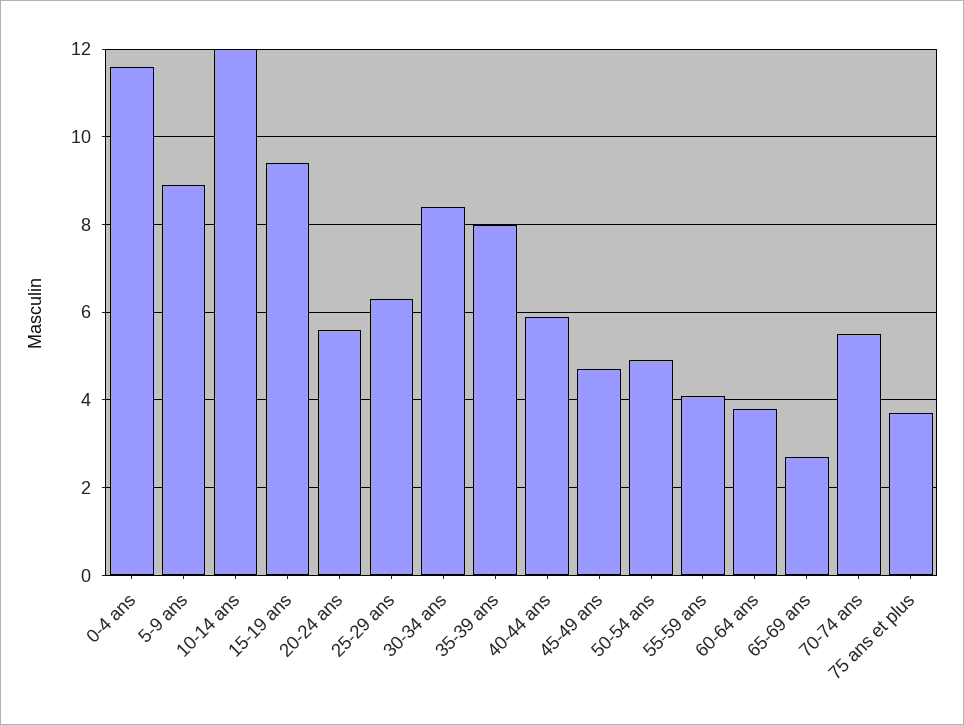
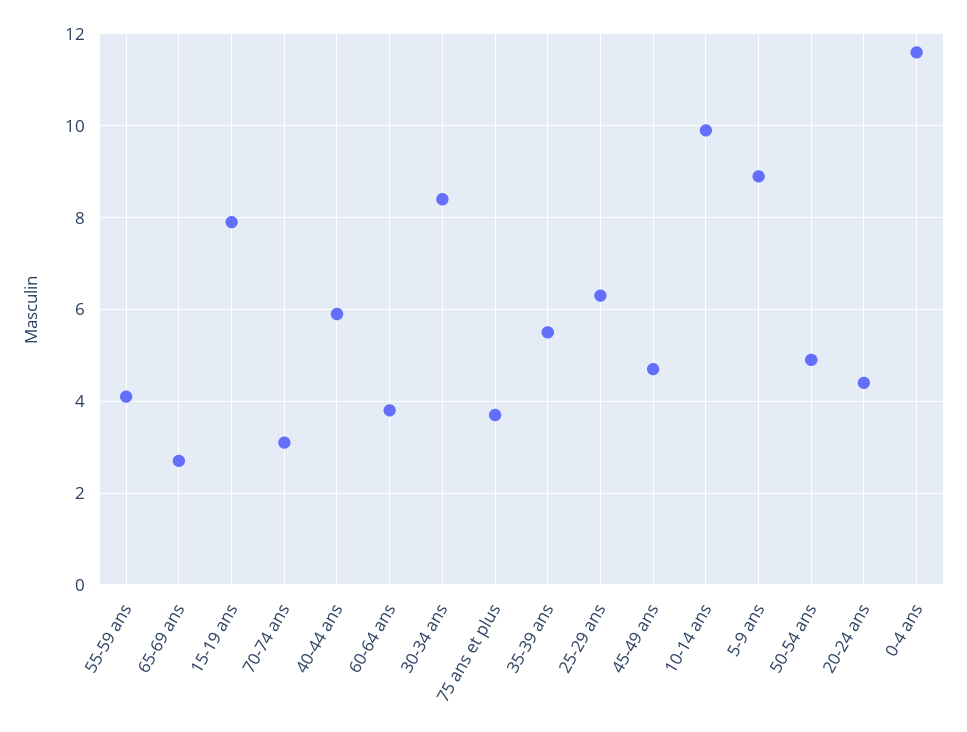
10-14 ans: 12 -> 10
15-19 ans: 9.5 -> 8
20-24 ans: 5.5 -> 4.5
35-39 ans: 8 -> 5.5
70-74 ans: 5.5 -> 3

